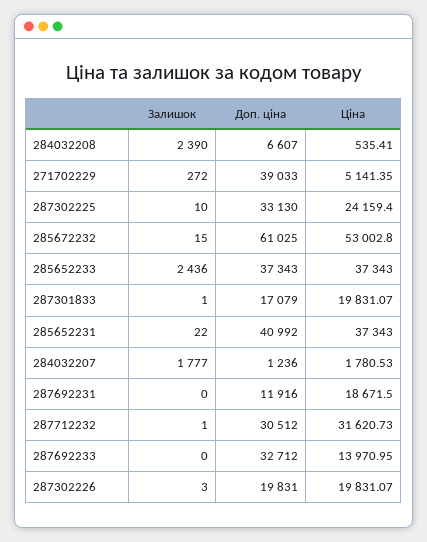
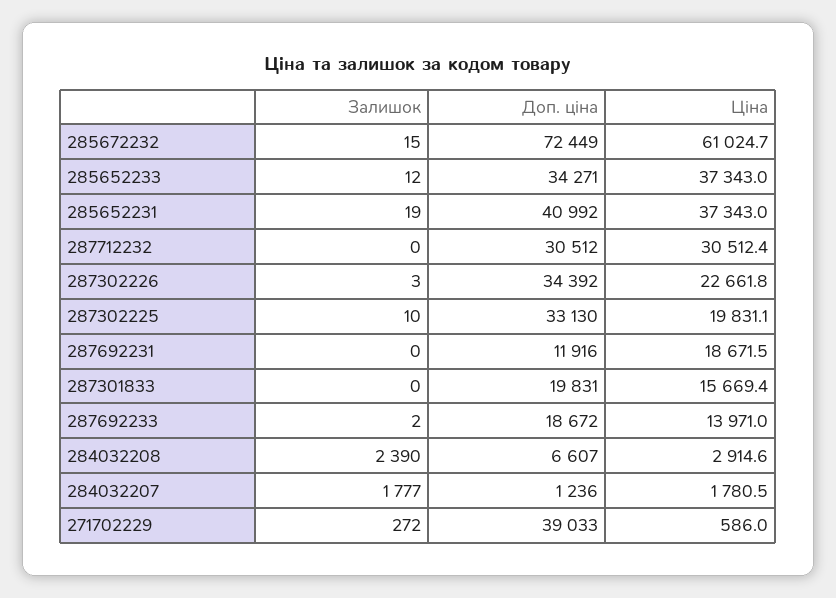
Ціна, 284032208: 535.41 -> 2914.6
Ціна, 271702229: 5141.35 -> 586
Ціна, 287302225: 24159.4 -> 19831.1
Доп. ціна, 285672232: 61025 -> 72449
Ціна, 285672232: 53002.8 -> 61024.7
Залишок, 285652233: 2436 -> 12
Доп. ціна, 285652233: 37343 -> 34271
Залишок, 287301833: 1 -> 0
Доп. ціна, 287301833: 17079 -> 19831
Ціна, 287301833: 19831.07 -> 15669.4
Залишок, 285652231: 22 -> 19
Залишок, 287712232: 1 -> 0
Ціна, 287712232: 31620.73 -> 30512.4
Залишок, 287692233: 0 -> 2
Доп. ціна, 287692233: 32712 -> 18672
Доп. ціна, 287302226: 19831 -> 34392
Ціна, 287302226: 19831.07 -> 22661.8

